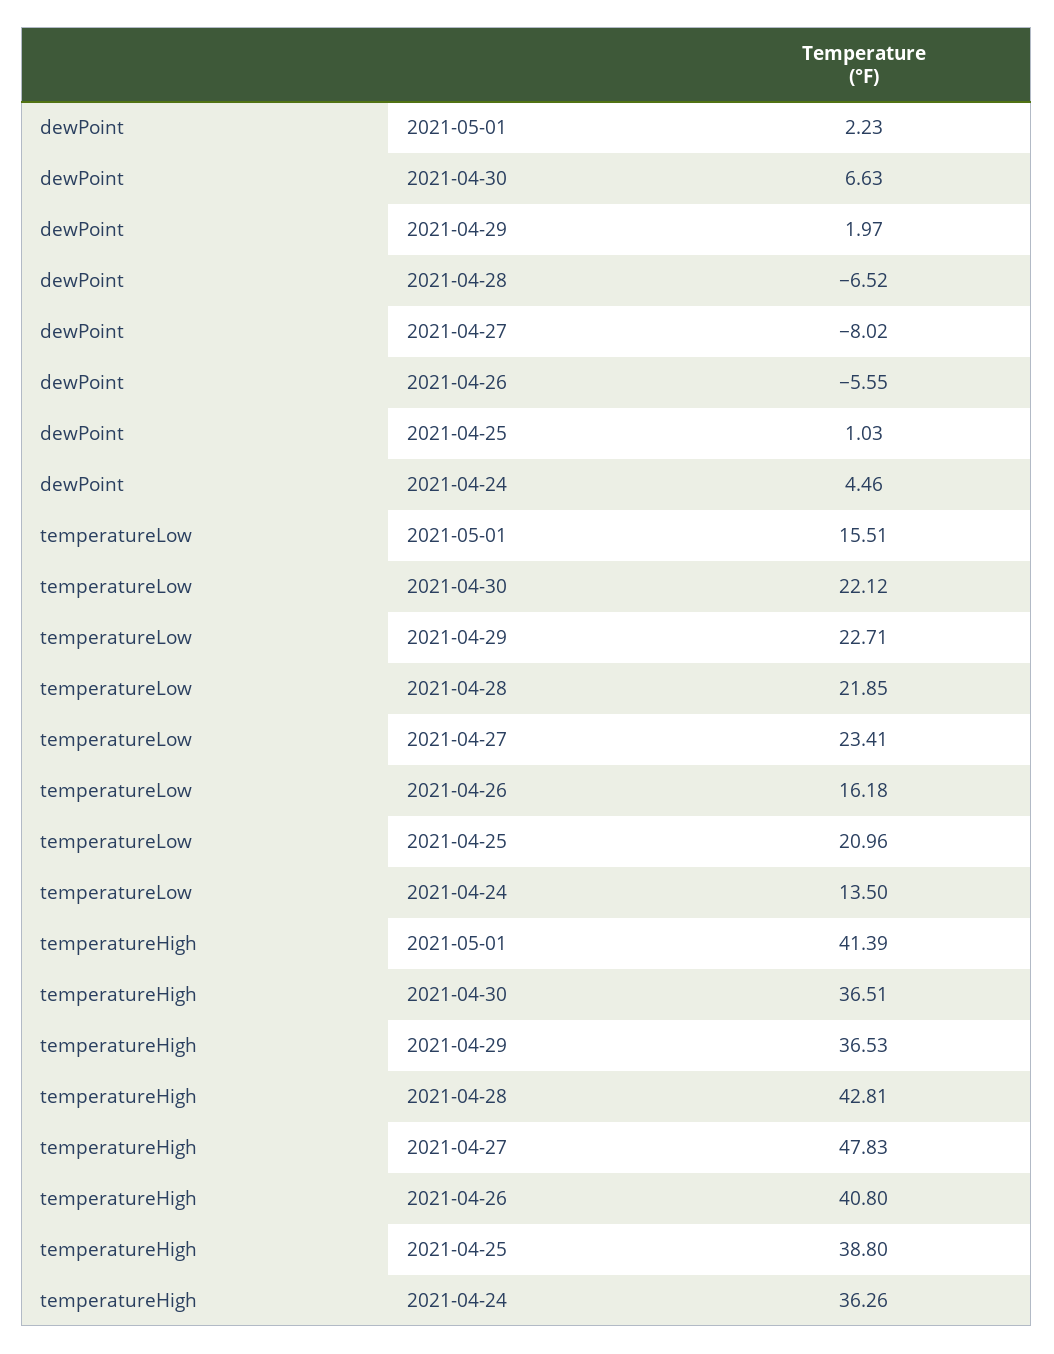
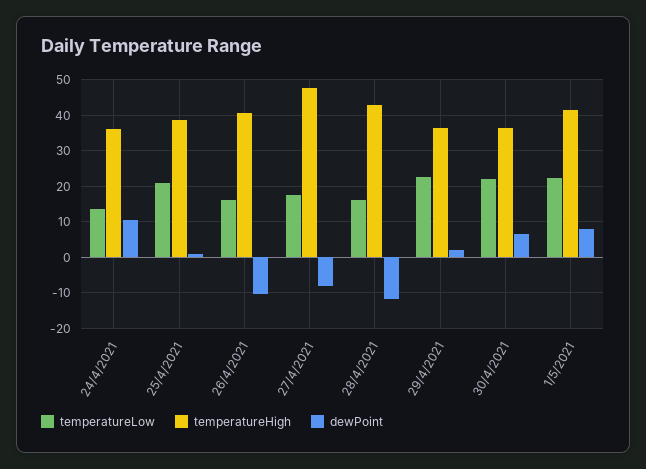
dewPoint, 2021-05-01: 2.23 -> 8
dewPoint, 2021-04-28: -6.52 -> -12
dewPoint, 2021-04-26: -5.55 -> -10
dewPoint, 2021-04-24: 4.46 -> 10
temperatureLow, 2021-05-01: 15.51 -> 22
temperatureLow, 2021-04-28: 21.85 -> 16
temperatureLow, 2021-04-27: 23.41 -> 18

